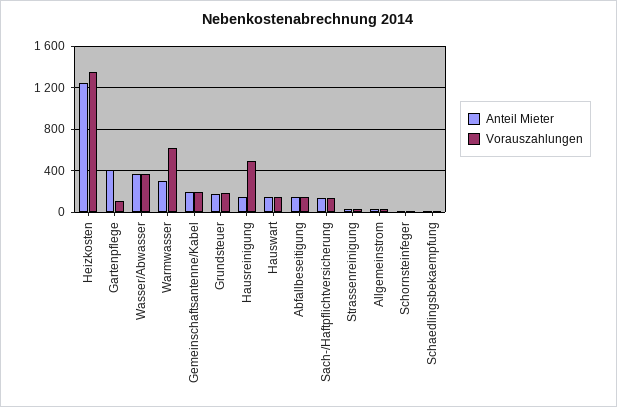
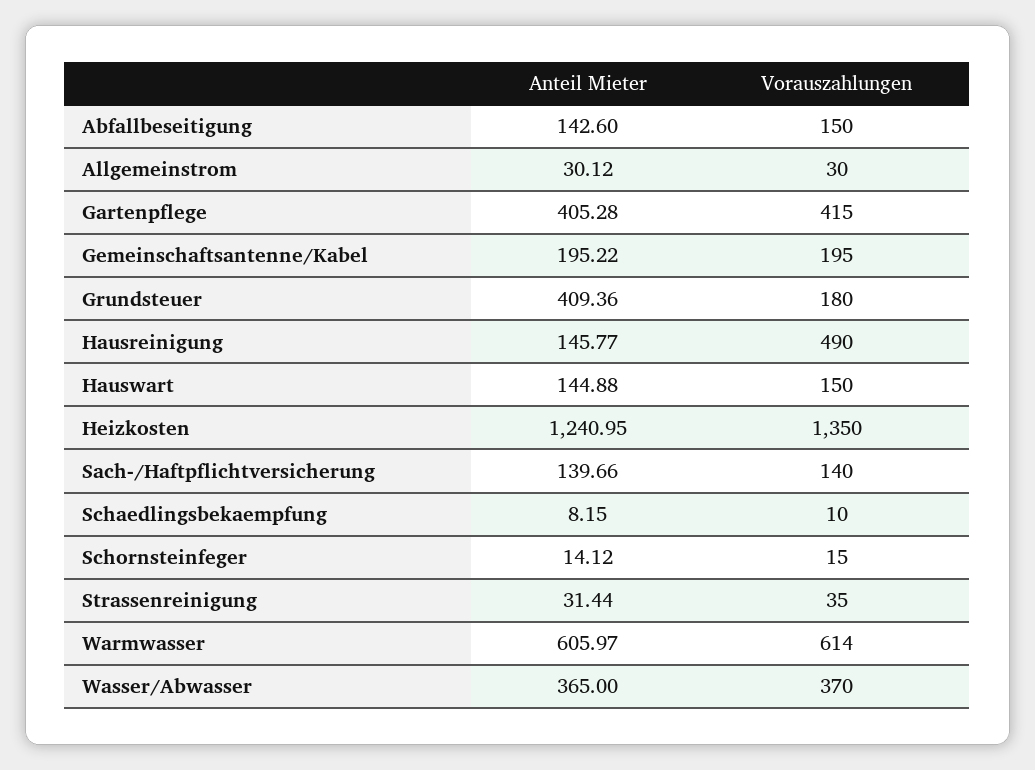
Vorauszahlungen, Gartenpflege: 100 -> 415
Anteil Mieter, Warmwasser: 300 -> 605.97
Anteil Mieter, Grundsteuer: 200 -> 409.36

